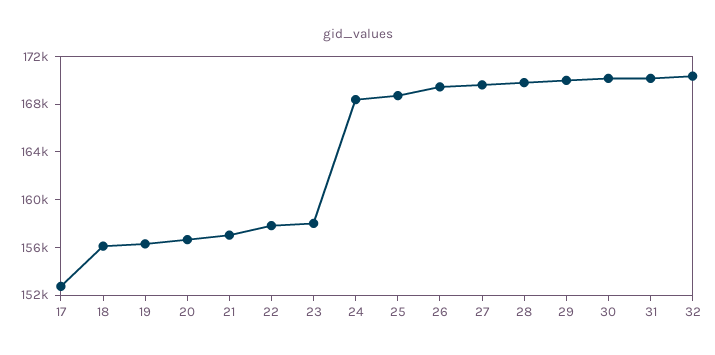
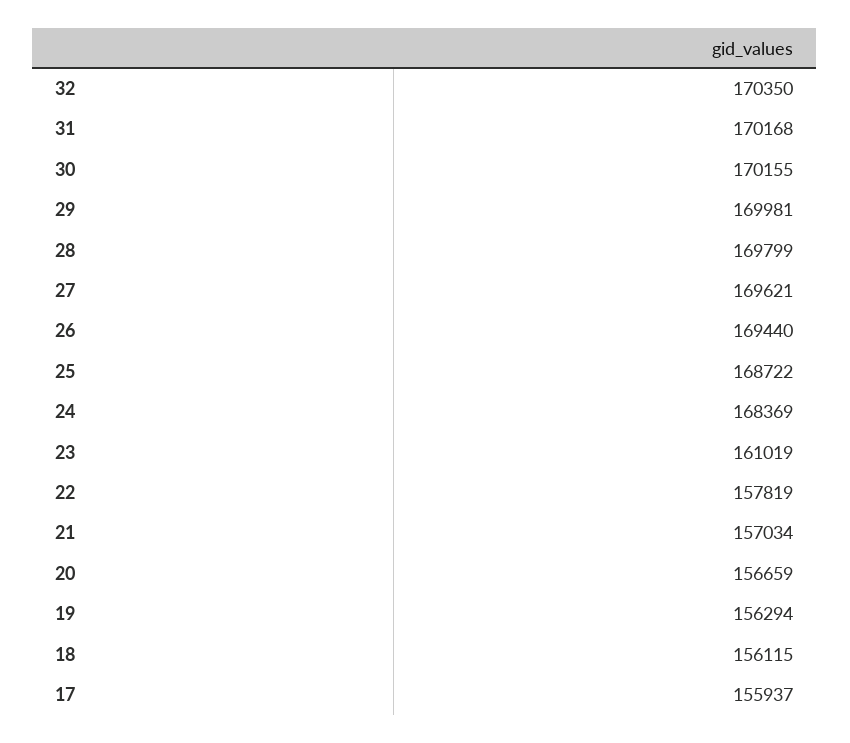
17: 153000 -> 155937
23: 158000 -> 161019

